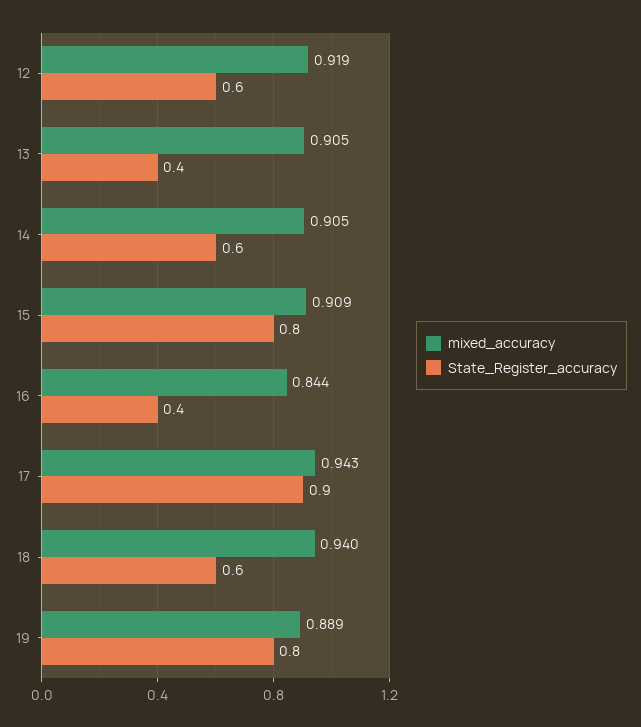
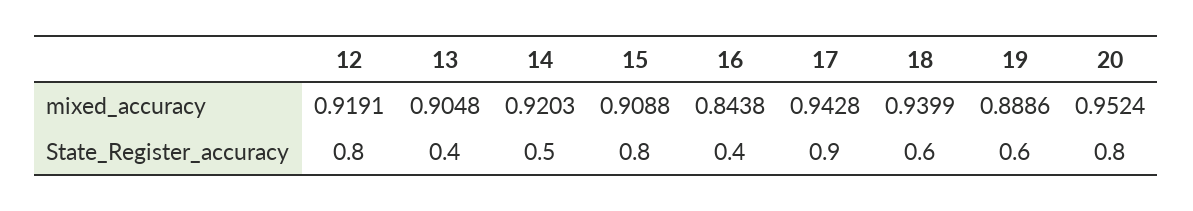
State_Register_accuracy, 12: 0.6 -> 0.8
mixed_accuracy, 14: 0.905 -> 0.9203
State_Register_accuracy, 14: 0.6 -> 0.5
State_Register_accuracy, 19: 0.8 -> 0.6
mixed_accuracy, 20: none -> 0.9524
State_Register_accuracy, 20: none -> 0.8

